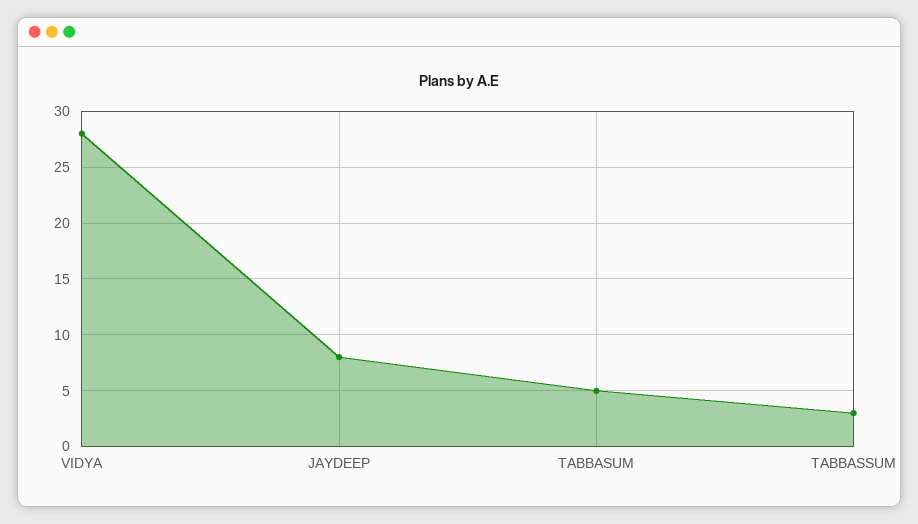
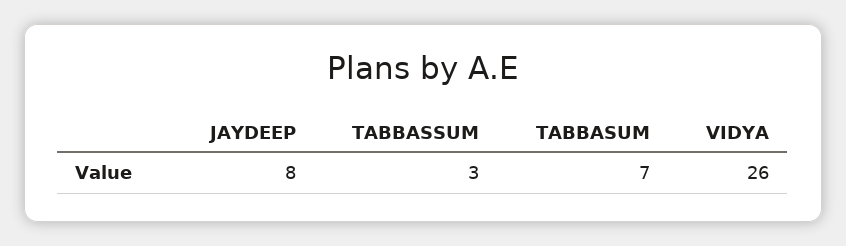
VIDYA: 28 -> 26
TABBASUM: 5 -> 7

